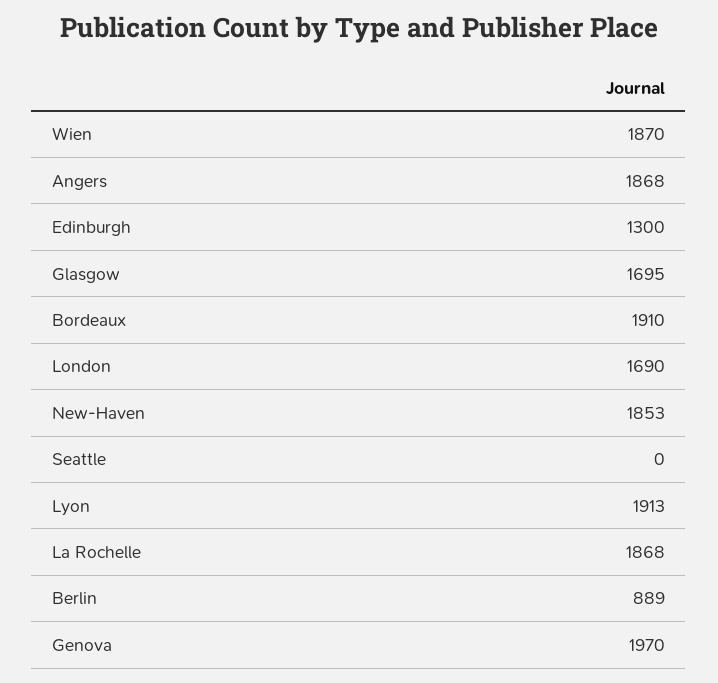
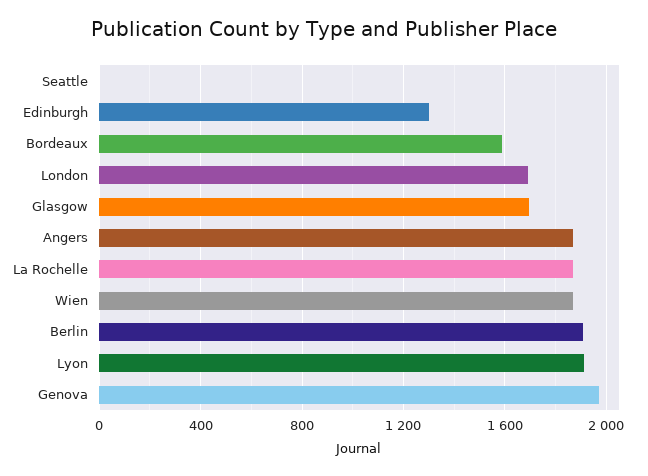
Bordeaux: 1910 -> 1600
New-Haven: 1853 -> none
Berlin: 889 -> 1900

